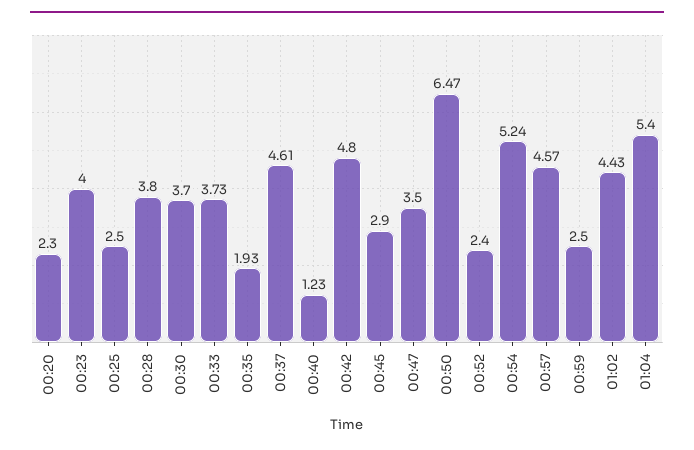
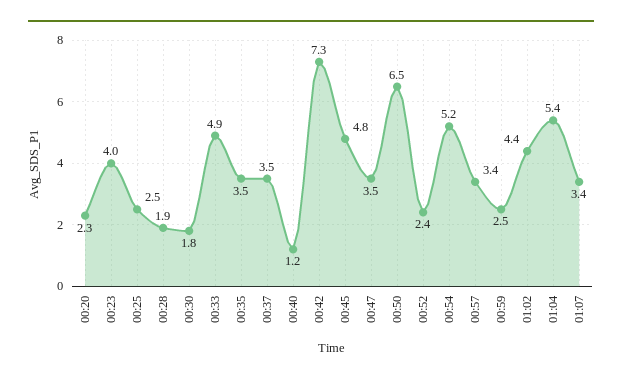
00:28: 3.8 -> 1.9
00:30: 3.7 -> 1.8
00:33: 3.73 -> 4.9
00:35: 1.93 -> 3.5
00:37: 4.61 -> 3.5
00:42: 4.8 -> 7.3
00:45: 2.9 -> 4.8
00:57: 4.57 -> 3.4
01:07: none -> 3.4

